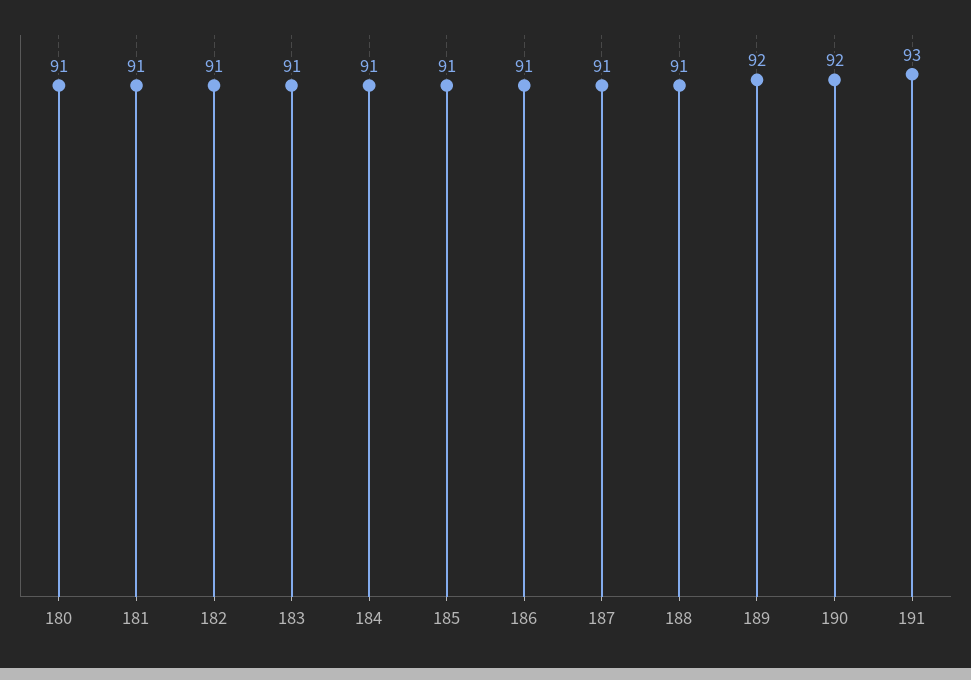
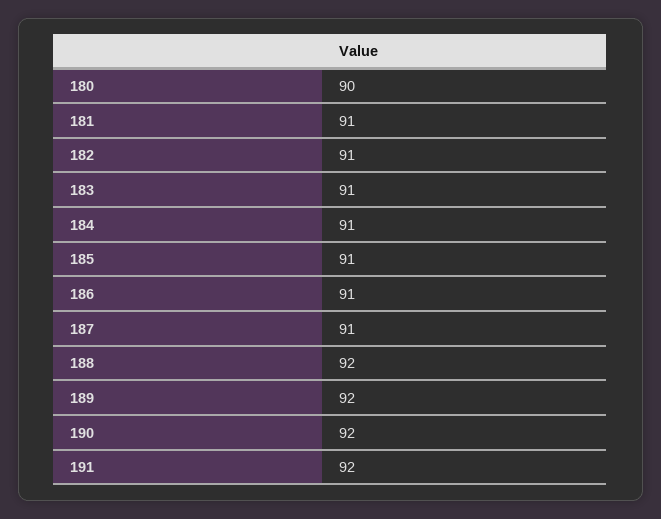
180: 91 -> 90
188: 91 -> 92
191: 93 -> 92

